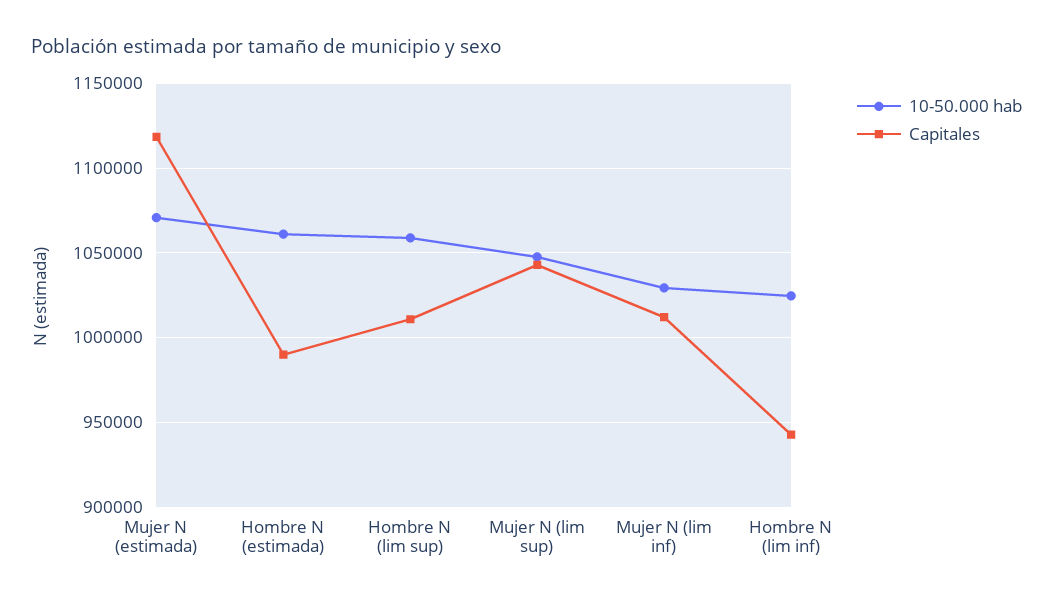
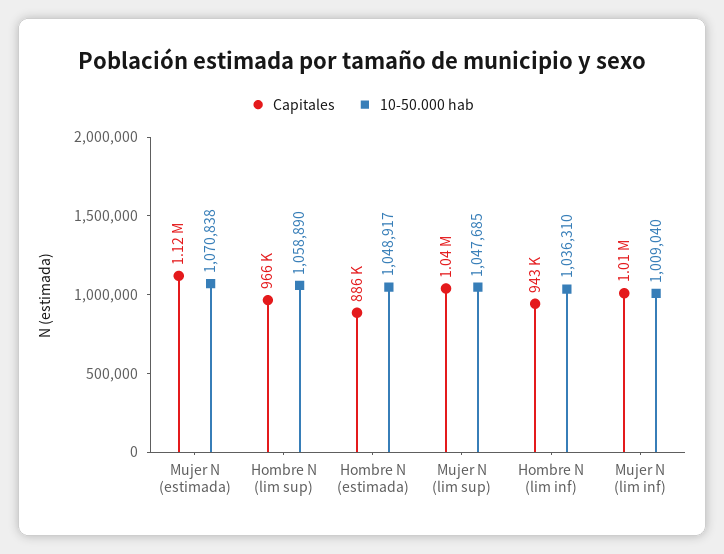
10-50.000 hab, Hombre N (estimada): 1060000 -> 1048917
Capitales, Hombre N (estimada): 990000 -> 886000
Capitales, Hombre N (lim sup): 1010000 -> 966000
10-50.000 hab, Mujer N (lim inf): 1030000 -> 1009040
10-50.000 hab, Hombre N (lim inf): 1025000 -> 1036310

